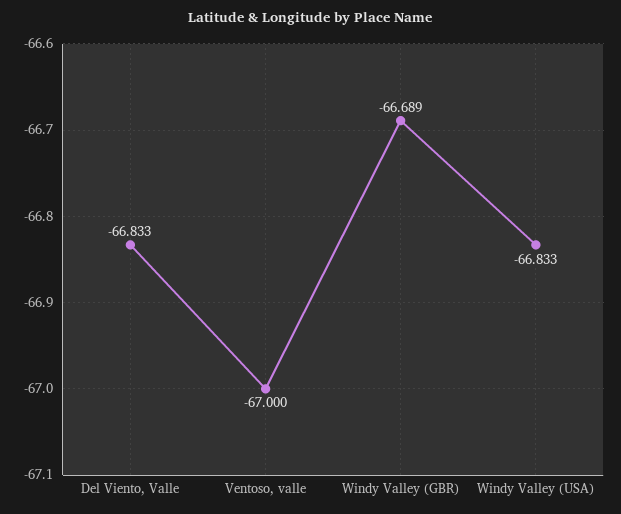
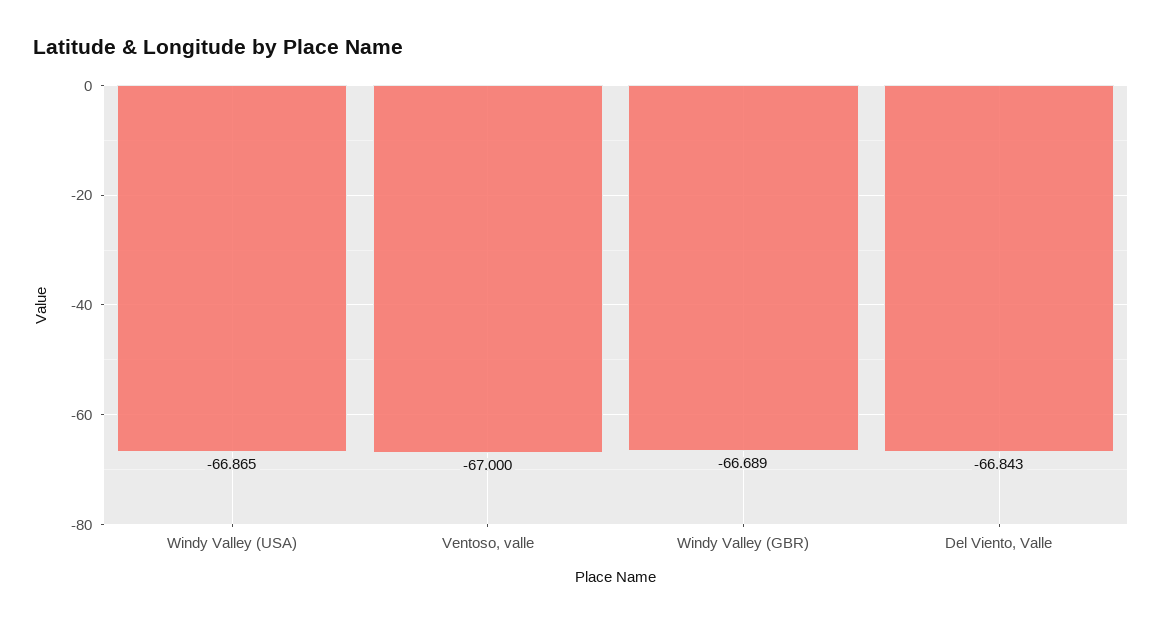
Del Viento, Valle: -66.833 -> -66.843
Windy Valley (USA): -66.833 -> -66.865

